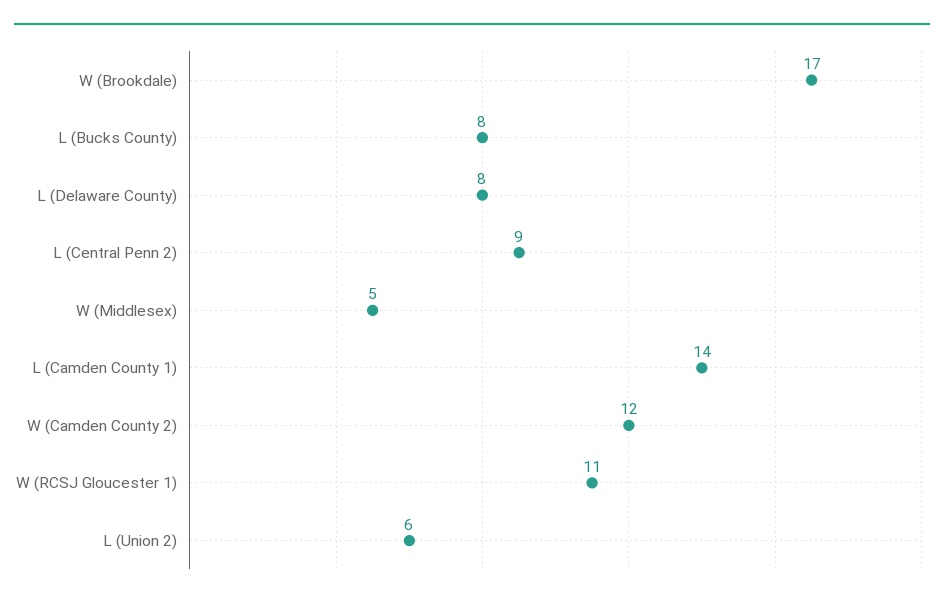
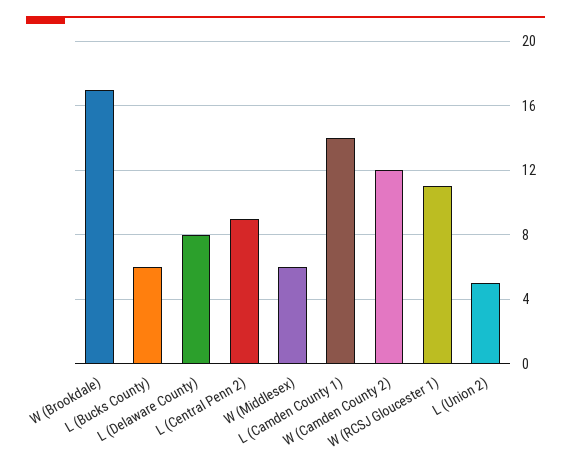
L (Bucks County): 8 -> 6
W (Middlesex): 5 -> 6
L (Union 2): 6 -> 5

